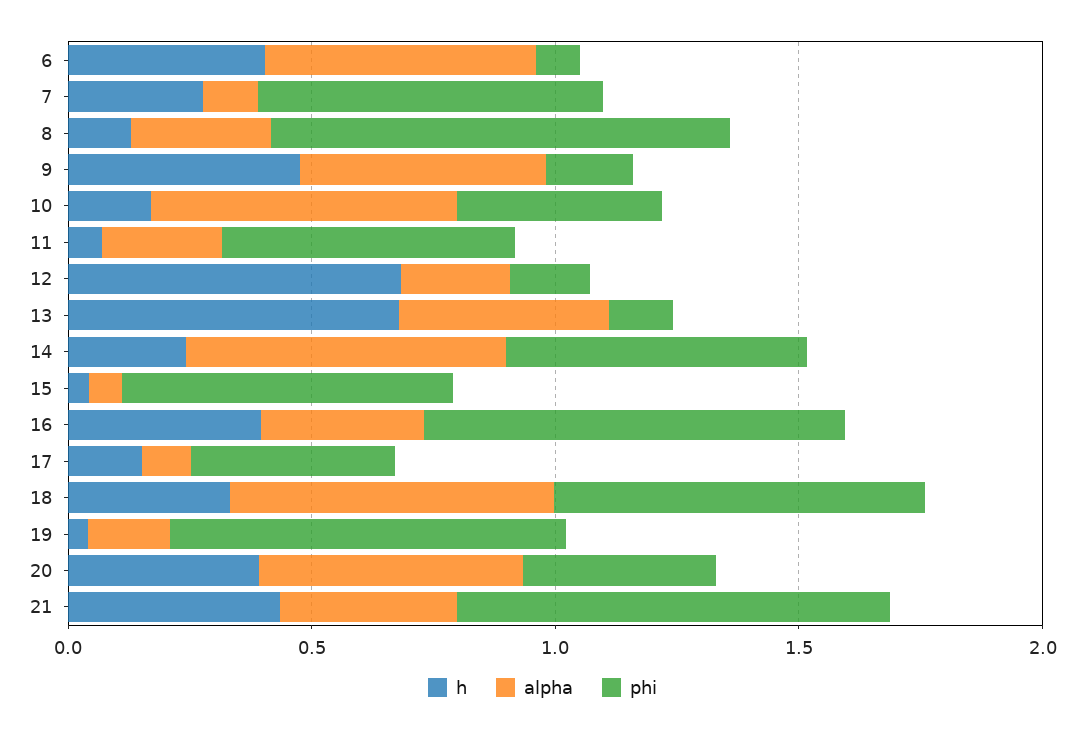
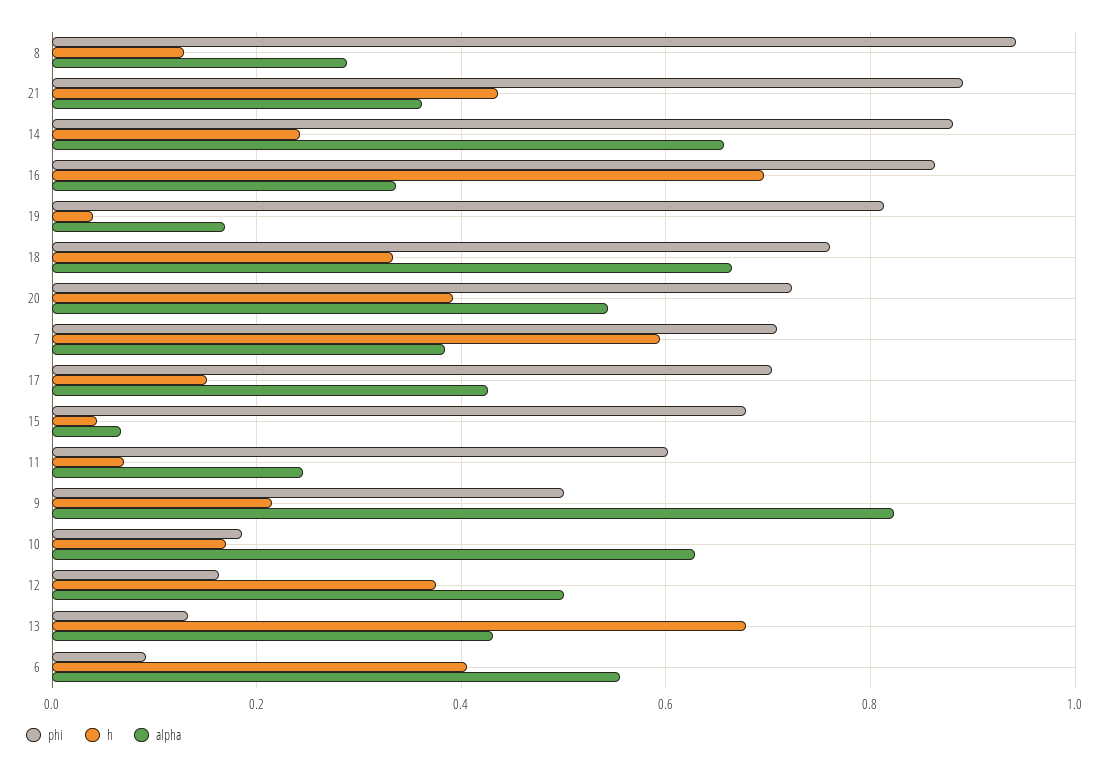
h, 7: 0.3 -> 0.6
alpha, 7: 0.1 -> 0.38
h, 9: 0.5 -> 0.22
alpha, 9: 0.5 -> 0.82
phi, 9: 0.2 -> 0.5
phi, 10: 0.4 -> 0.18
h, 12: 0.7 -> 0.38
alpha, 12: 0.2 -> 0.5
phi, 14: 0.6 -> 0.88
h, 16: 0.4 -> 0.7
alpha, 17: 0.1 -> 0.42
phi, 17: 0.4 -> 0.7
phi, 20: 0.4 -> 0.72

